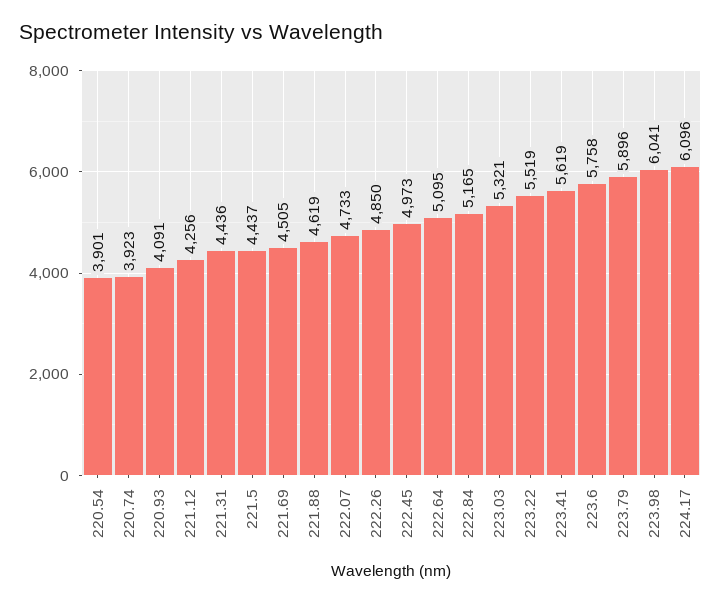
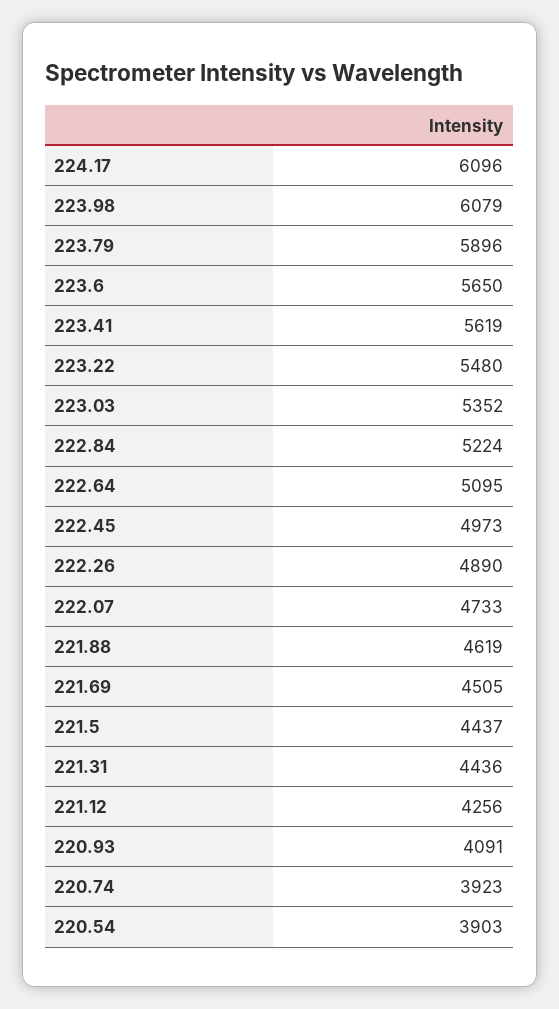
220.54: 3901 -> 3903
222.26: 4850 -> 4890
222.84: 5165 -> 5224
223.03: 5321 -> 5352
223.22: 5519 -> 5480
223.6: 5758 -> 5650
223.98: 6041 -> 6079

